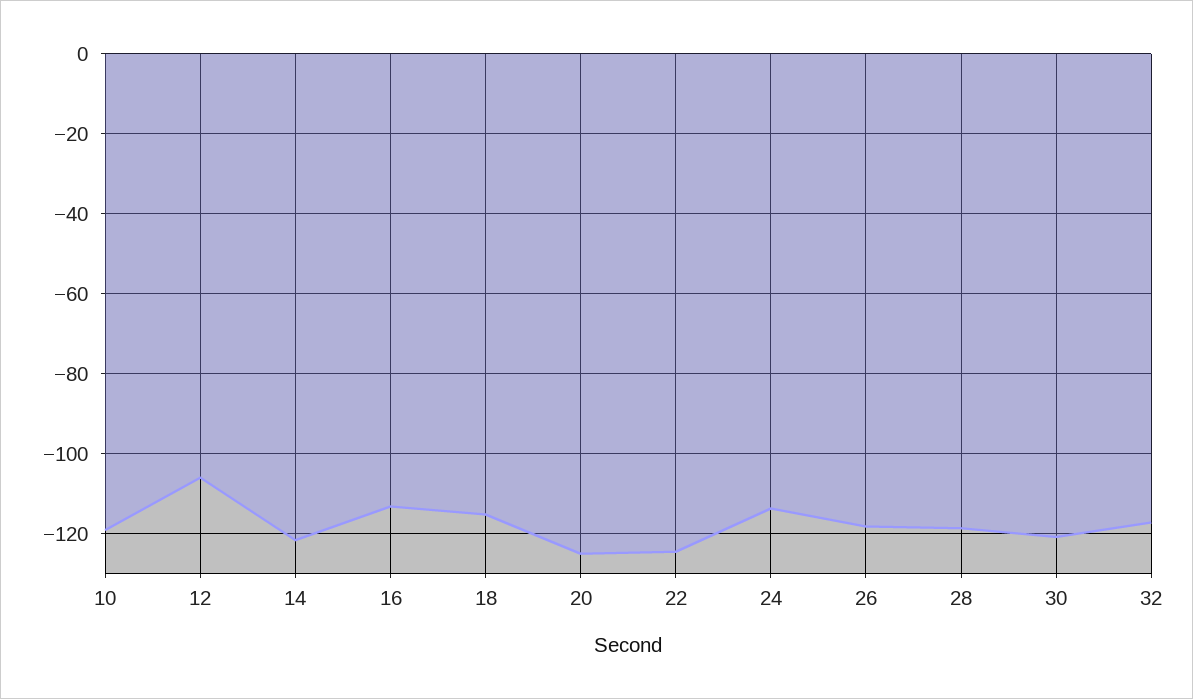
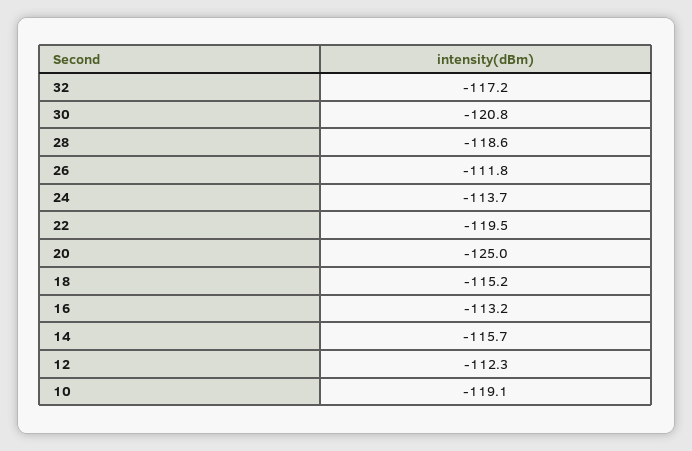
12: -106 -> -112.3
14: -122 -> -115.7
22: -124 -> -119.5
26: -118 -> -111.8

